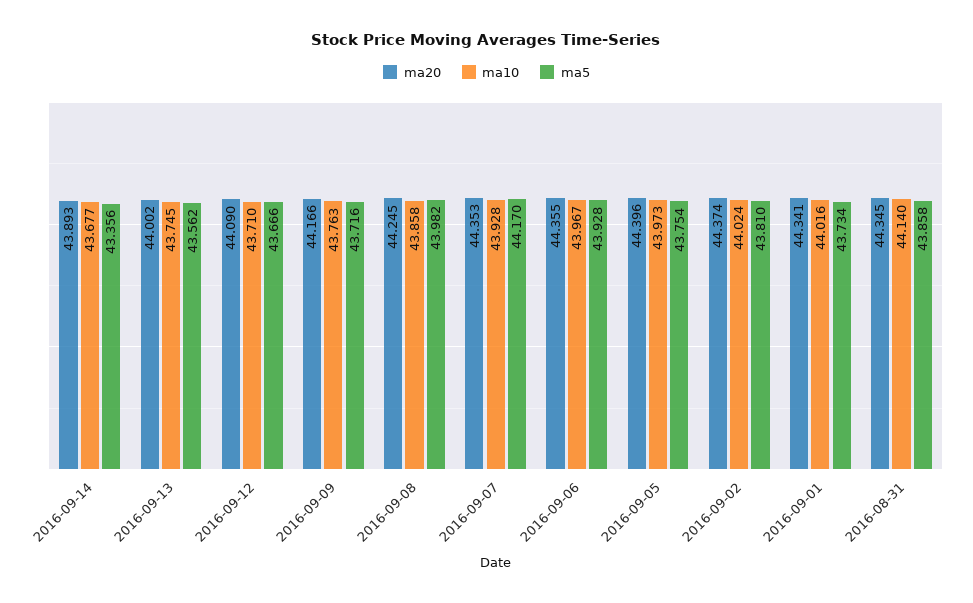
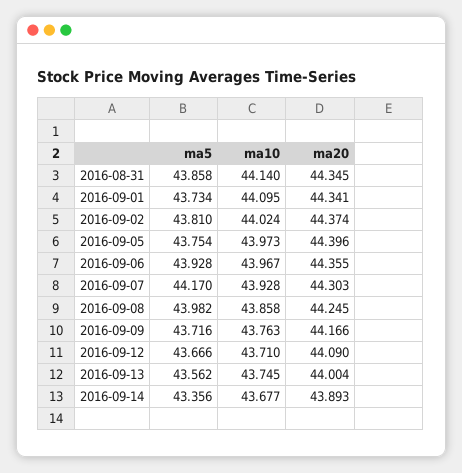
ma20, 2016-09-13: 44.002 -> 44.004
ma20, 2016-09-07: 44.353 -> 44.303
ma10, 2016-09-01: 44.016 -> 44.095

